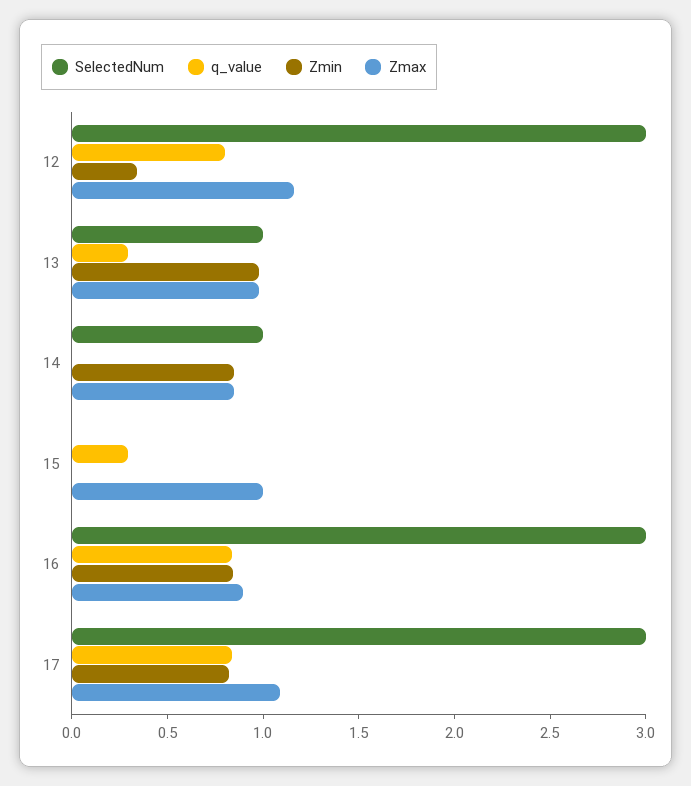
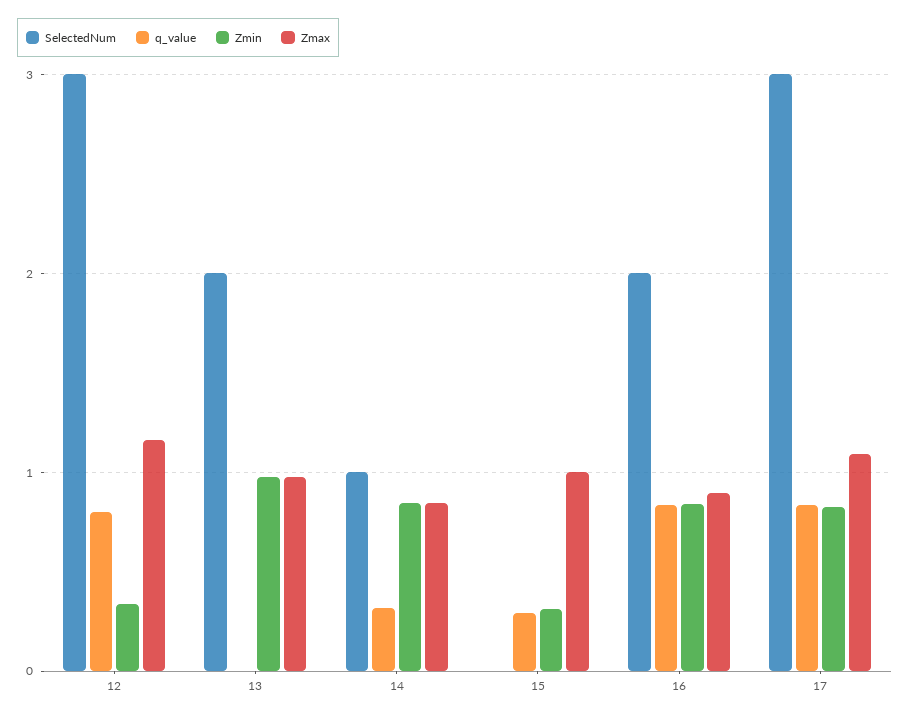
SelectedNum, 13: 1 -> 2
q_value, 13: 0.3 -> 0
q_value, 14: 0 -> 0.3
Zmin, 15: 0 -> 0.3
SelectedNum, 16: 3 -> 2

